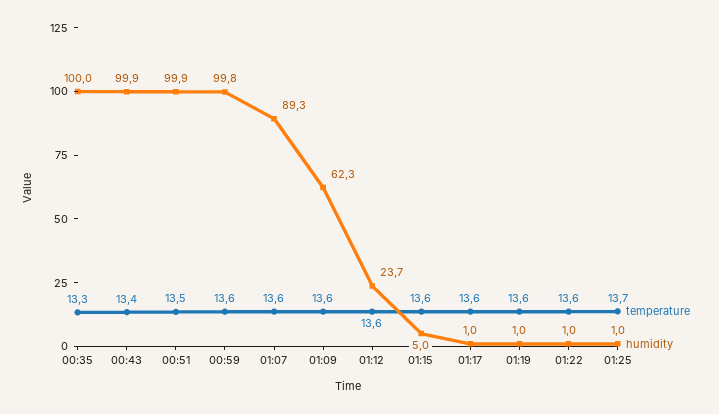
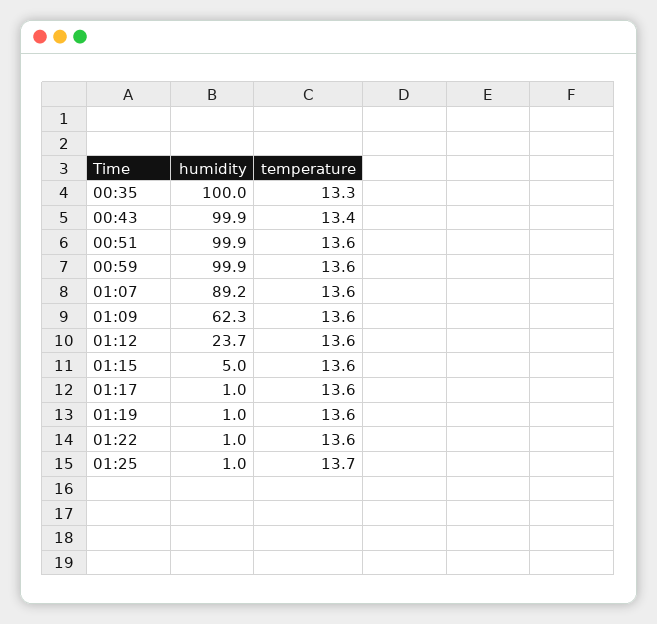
temperature, 00:51: 13.5 -> 13.6
humidity, 00:59: 99.8 -> 99.9
humidity, 01:07: 89.3 -> 89.2

